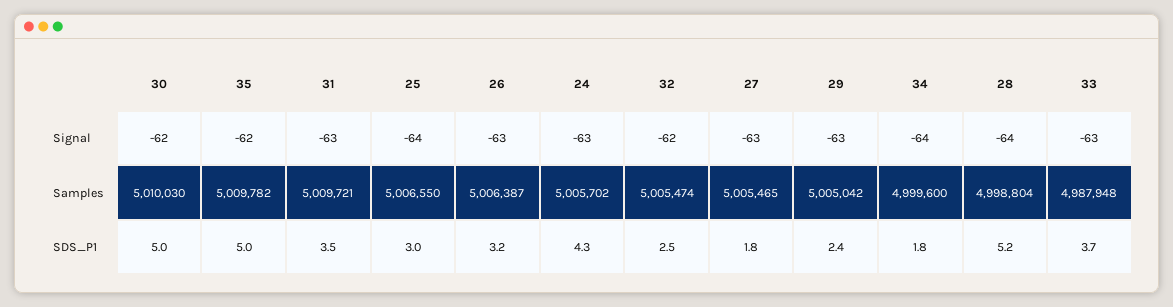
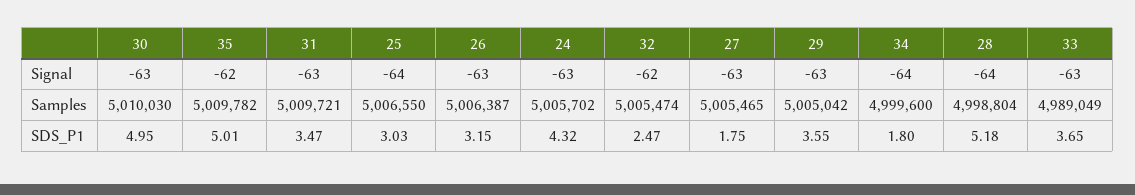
30, Signal: -62 -> -63
33, Samples: 4987948 -> 4989049
29, SDS_P1: 2.4 -> 3.55

